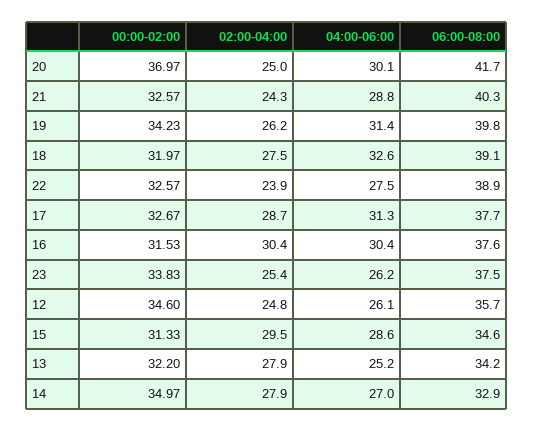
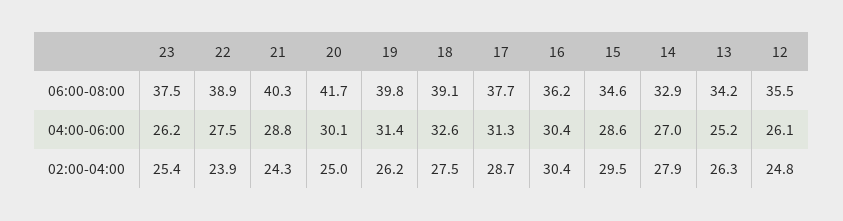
00:00-02:00, 20: 36.97 -> none
00:00-02:00, 21: 32.57 -> none
00:00-02:00, 19: 34.23 -> none
00:00-02:00, 18: 31.97 -> none
00:00-02:00, 22: 32.57 -> none
00:00-02:00, 17: 32.67 -> none
00:00-02:00, 16: 31.53 -> none
06:00-08:00, 16: 37.6 -> 36.2
00:00-02:00, 23: 33.83 -> none
00:00-02:00, 12: 34.6 -> none
06:00-08:00, 12: 35.7 -> 35.5
00:00-02:00, 15: 31.33 -> none
00:00-02:00, 13: 32.2 -> none
02:00-04:00, 13: 27.9 -> 26.3
00:00-02:00, 14: 34.97 -> none

